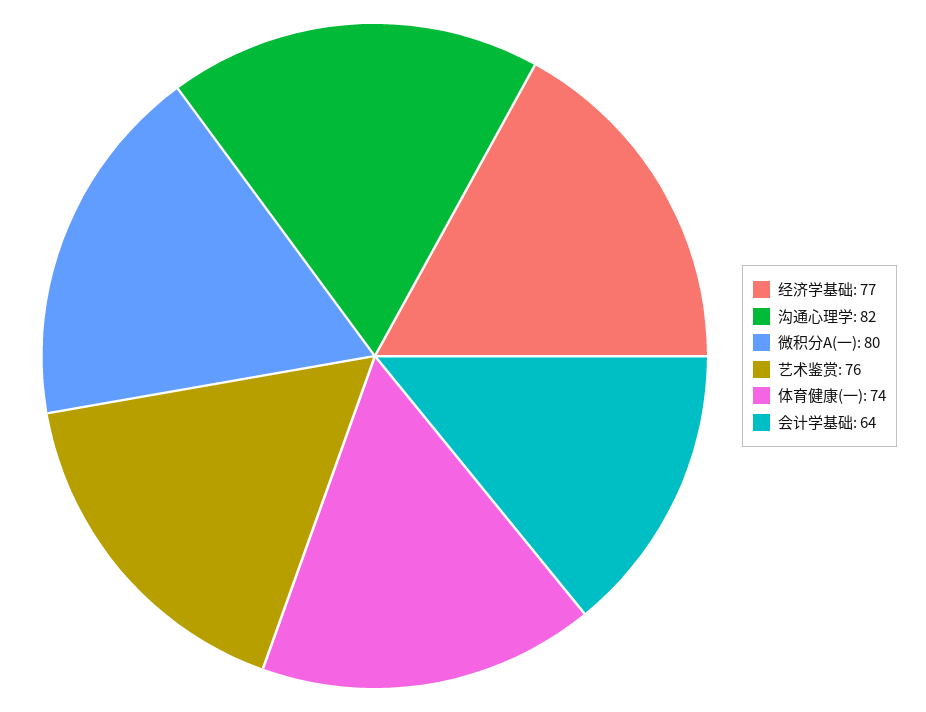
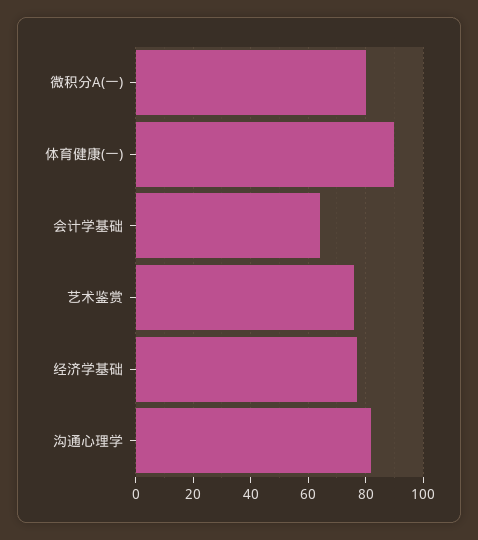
体育健康(一): 74 -> 90

